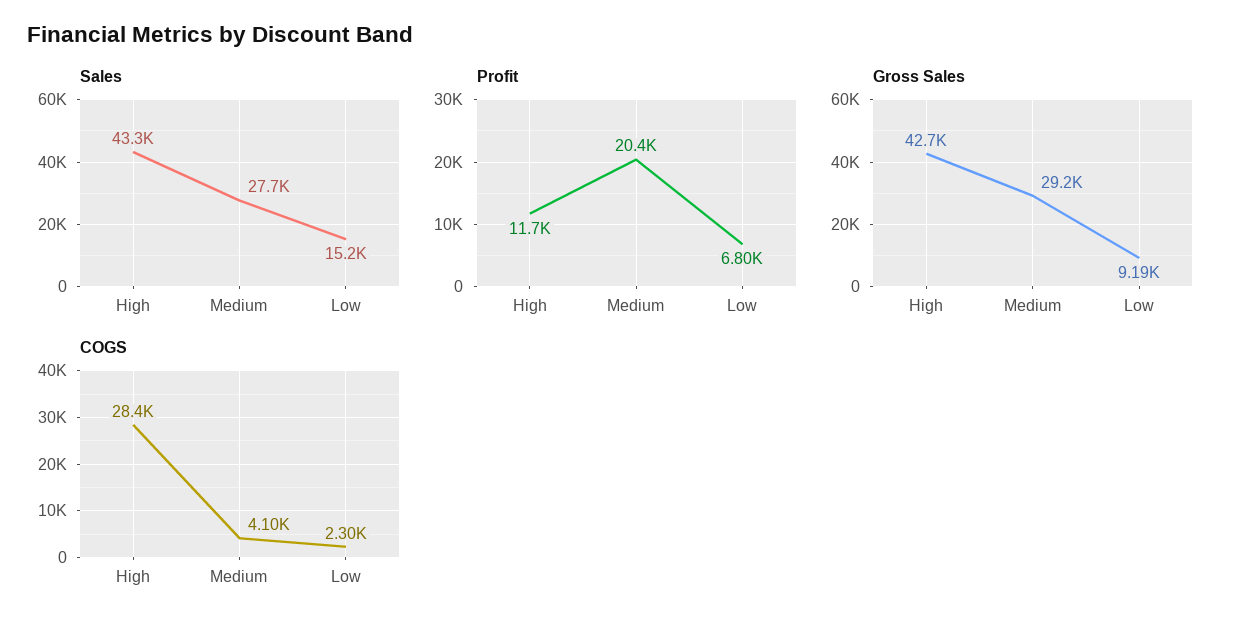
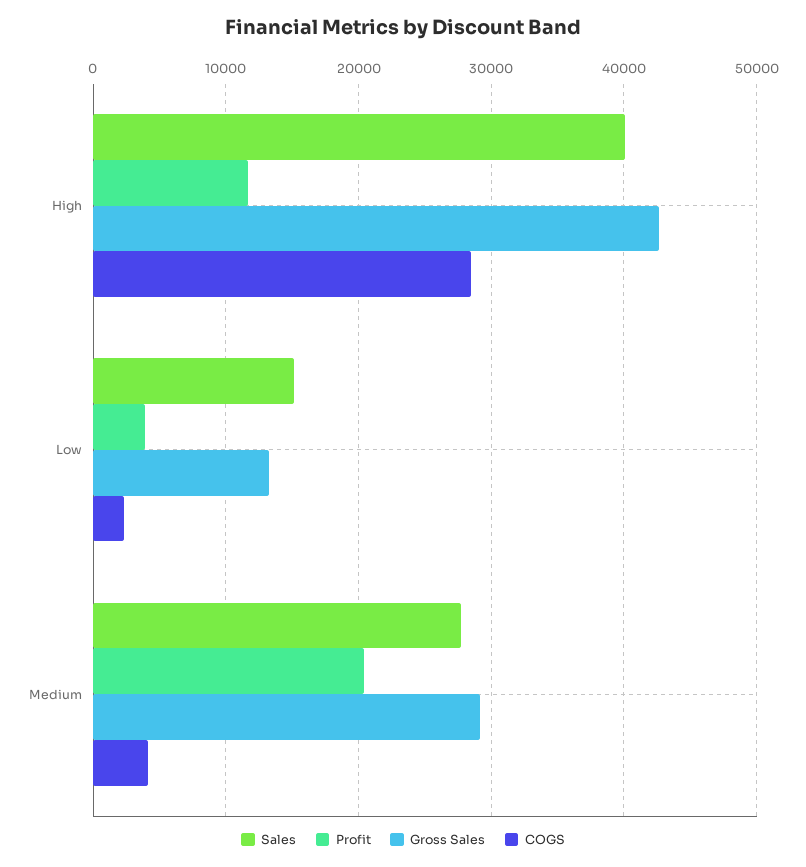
Sales, High: 43300 -> 40000
Profit, Low: 6800 -> 4000
Gross Sales, Low: 9190 -> 13000

